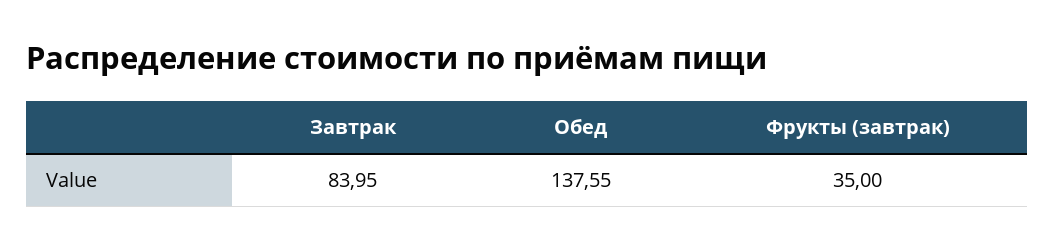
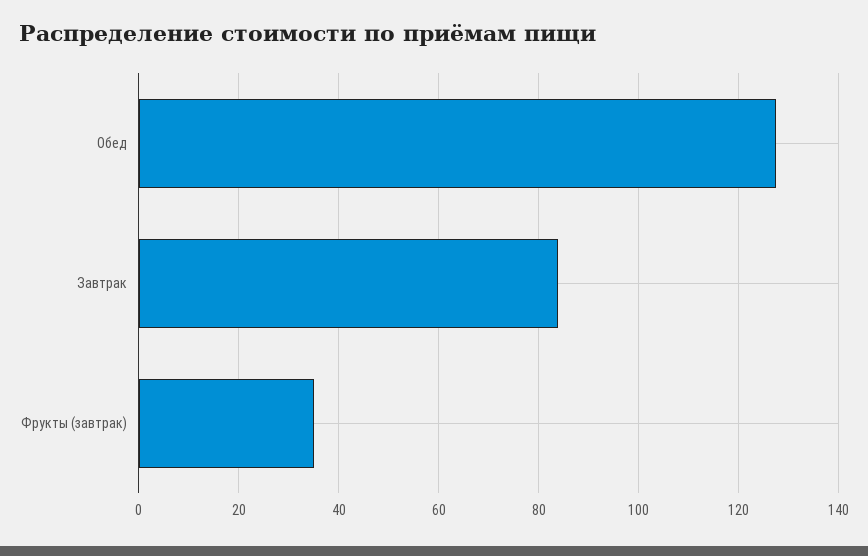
Обед: 137.55 -> 128

